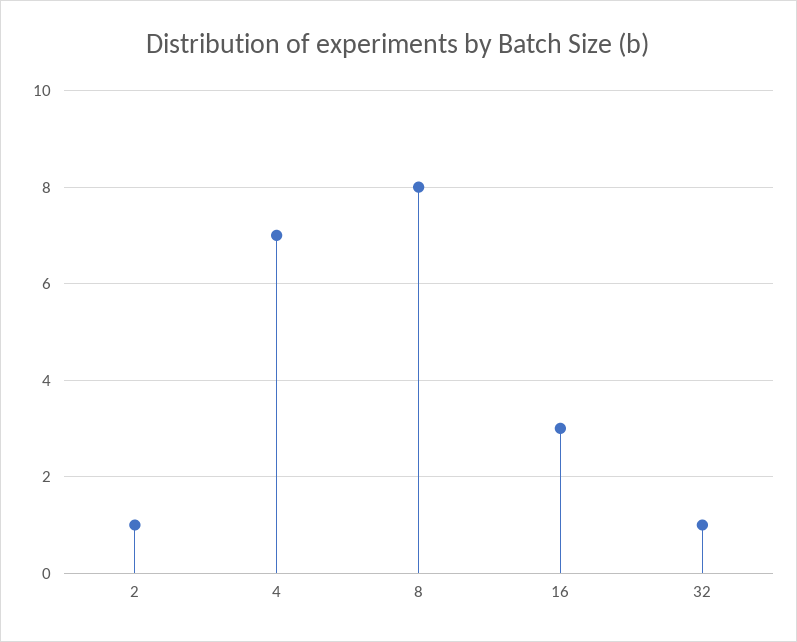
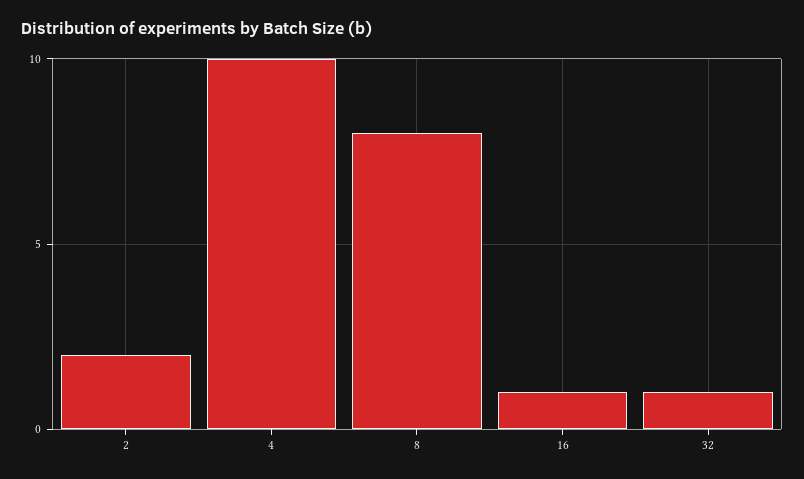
2: 1 -> 2
4: 7 -> 10
16: 3 -> 1

